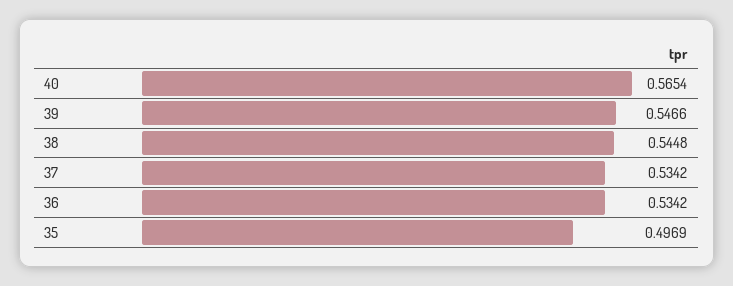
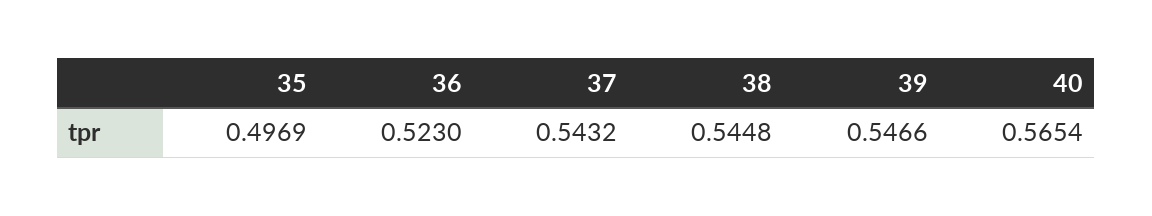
37: 0.5342 -> 0.5432
36: 0.5342 -> 0.523

